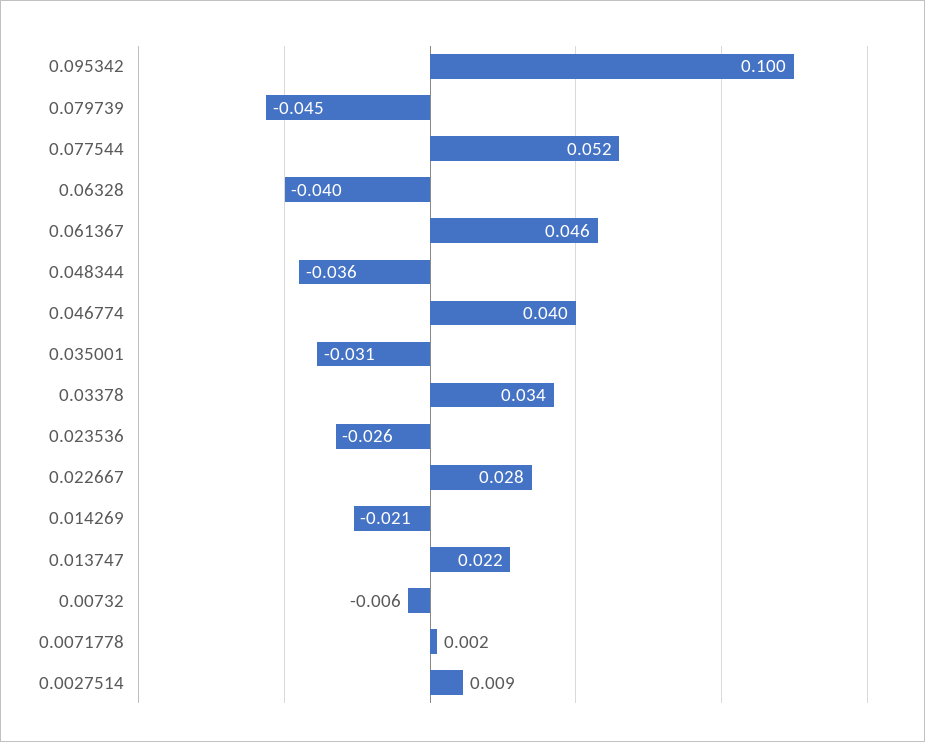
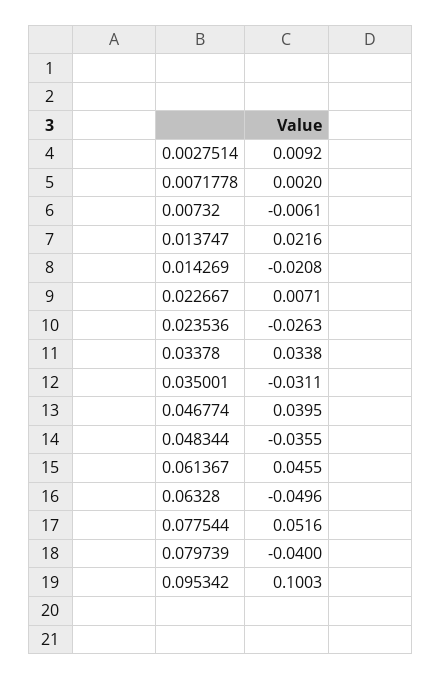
0.079739: -0.045 -> -0.04
0.06328: -0.04 -> -0.0496
0.022667: 0.028 -> 0.0071

